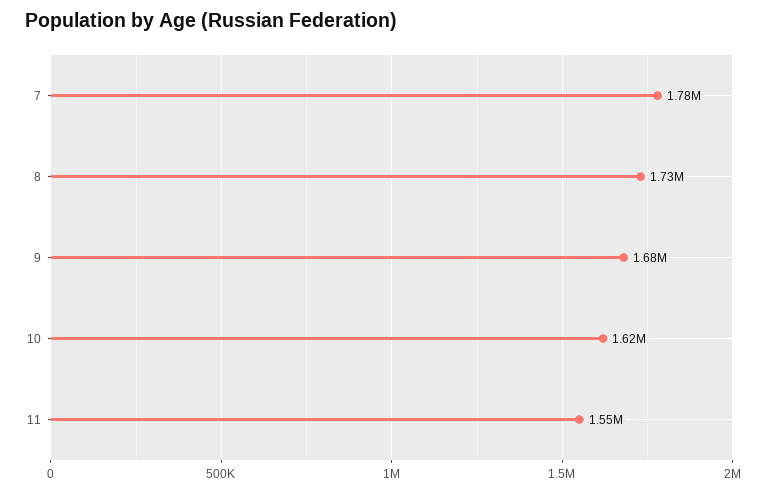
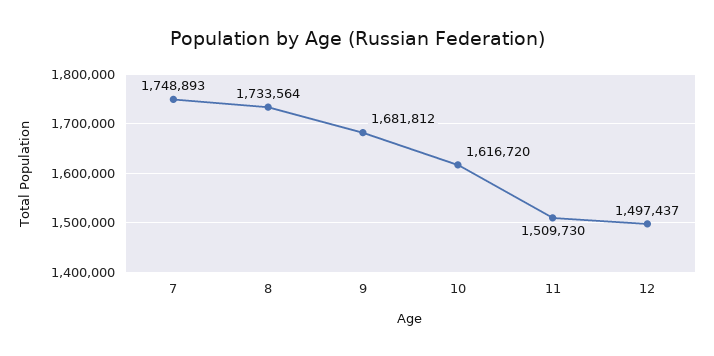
7: 1780000 -> 1748893
11: 1550000 -> 1509730
12: none -> 1497437

